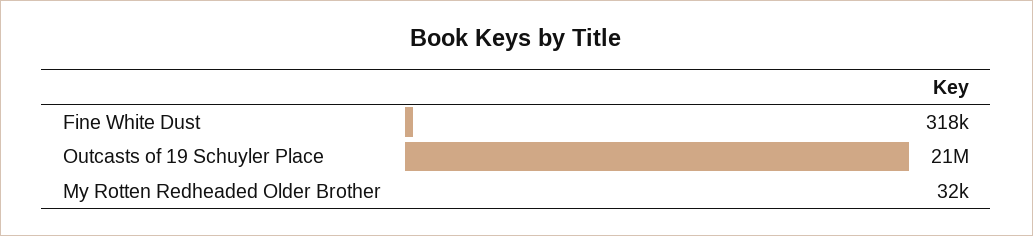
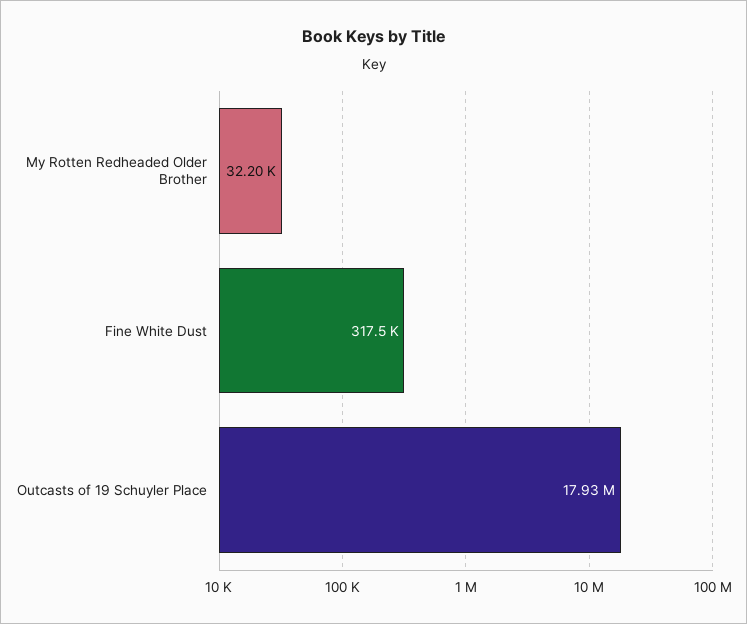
Outcasts of 19 Schuyler Place: 21000000 -> 17930000

